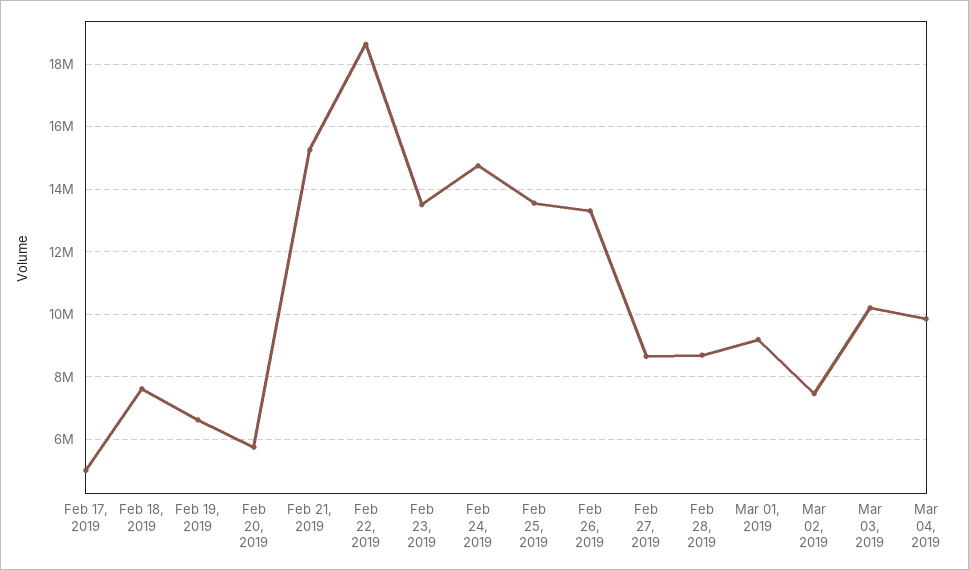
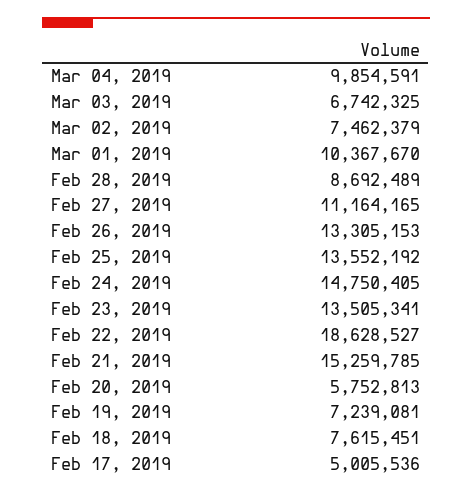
Feb 19, 2019: 6600000 -> 7239081
Feb 27, 2019: 8600000 -> 11164165
Mar 01, 2019: 9200000 -> 10367670
Mar 03, 2019: 10200000 -> 6742325

